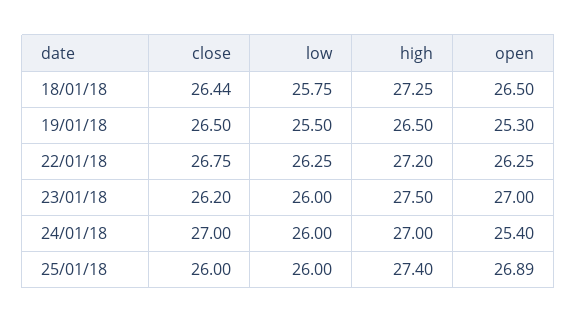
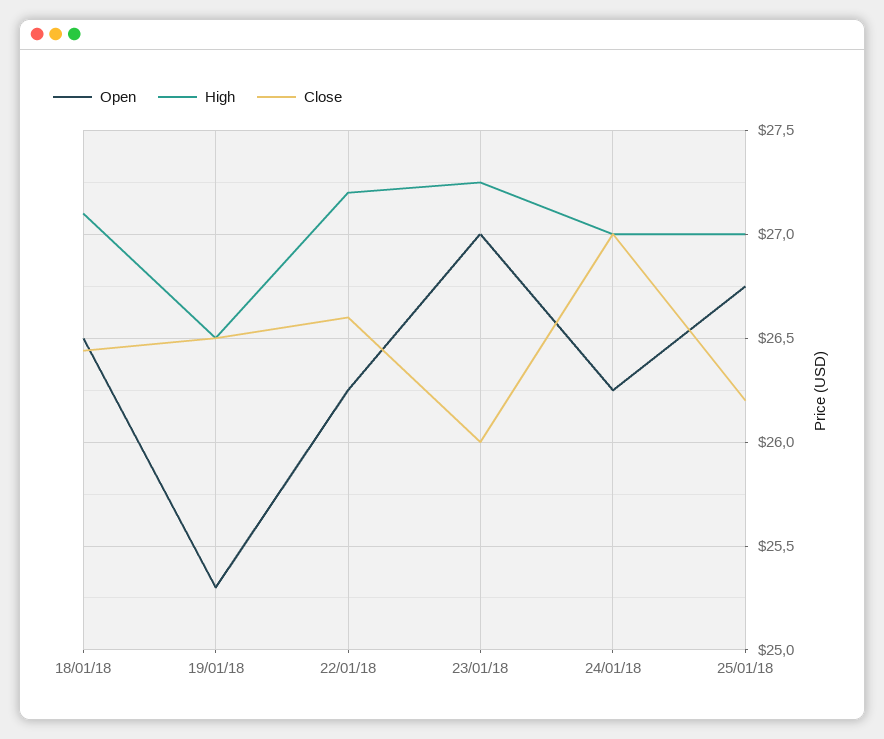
low, 18/01/18: 25.75 -> none
high, 18/01/18: 27.25 -> 27.1
low, 19/01/18: 25.5 -> none
close, 22/01/18: 26.75 -> 26.6
low, 22/01/18: 26.25 -> none
close, 23/01/18: 26.2 -> 26
low, 23/01/18: 26 -> none
high, 23/01/18: 27.5 -> 27.25
low, 24/01/18: 26 -> none
open, 24/01/18: 25.4 -> 26.25
close, 25/01/18: 26 -> 26.2
low, 25/01/18: 26 -> none
high, 25/01/18: 27.4 -> 27
open, 25/01/18: 26.89 -> 26.75

